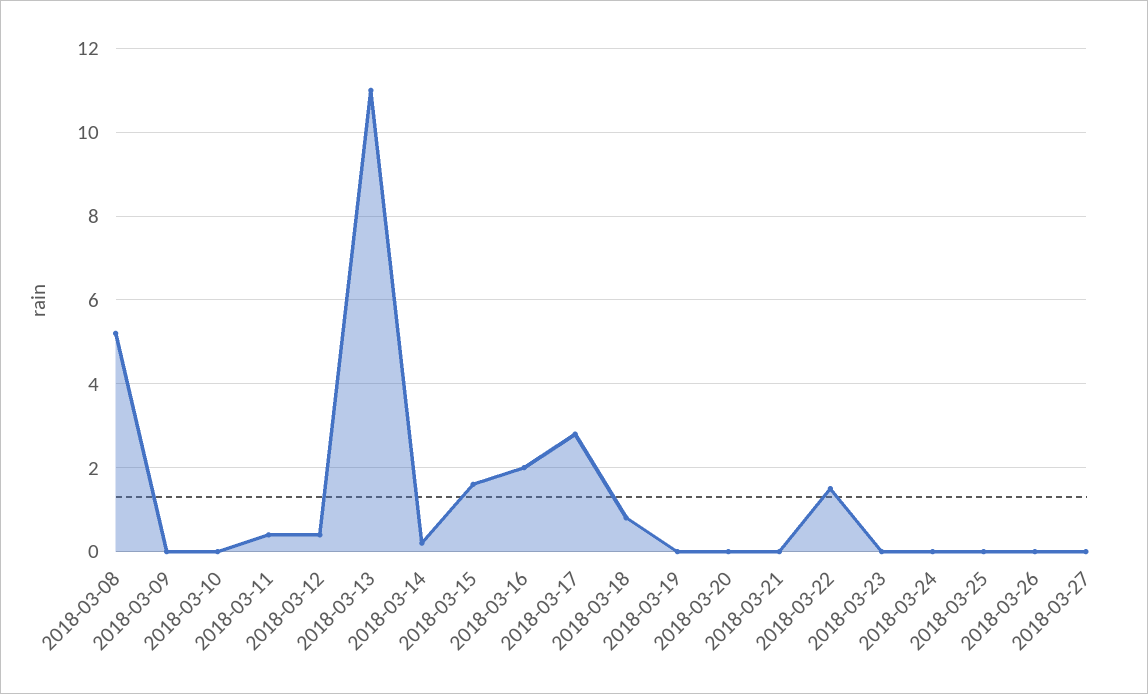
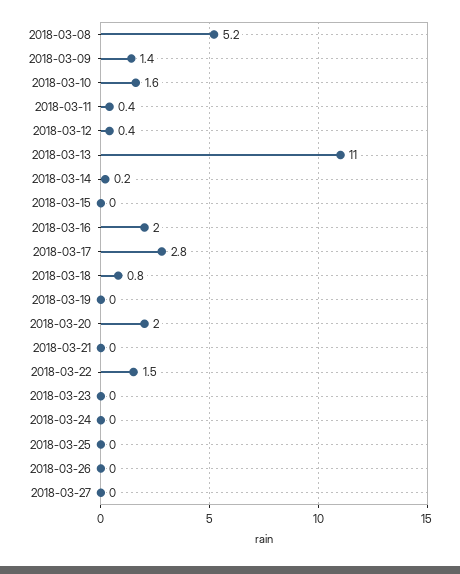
2018-03-09: 0 -> 1.4
2018-03-10: 0 -> 1.6
2018-03-15: 1.5 -> 0
2018-03-20: 0 -> 2

